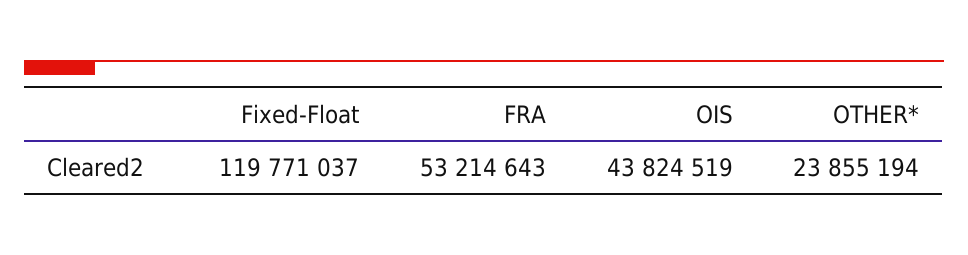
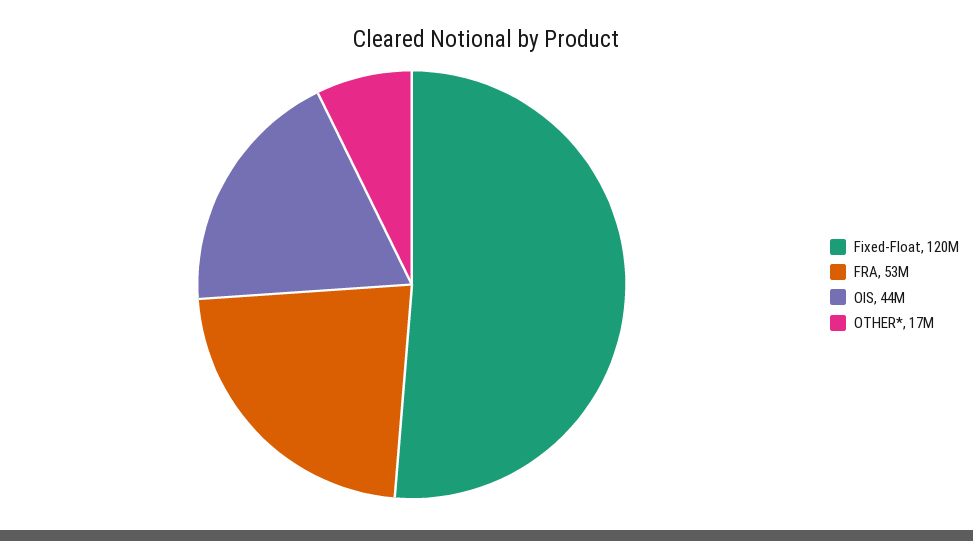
OTHER*: 23855194 -> 17000000

